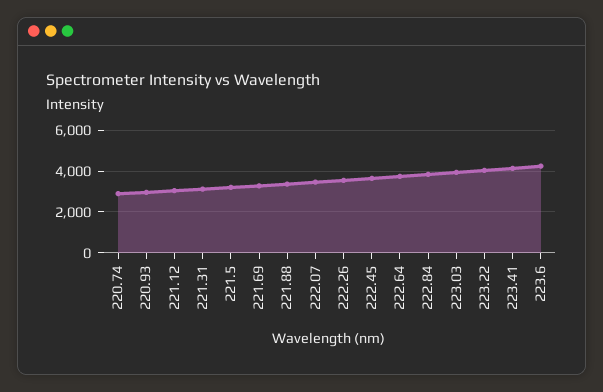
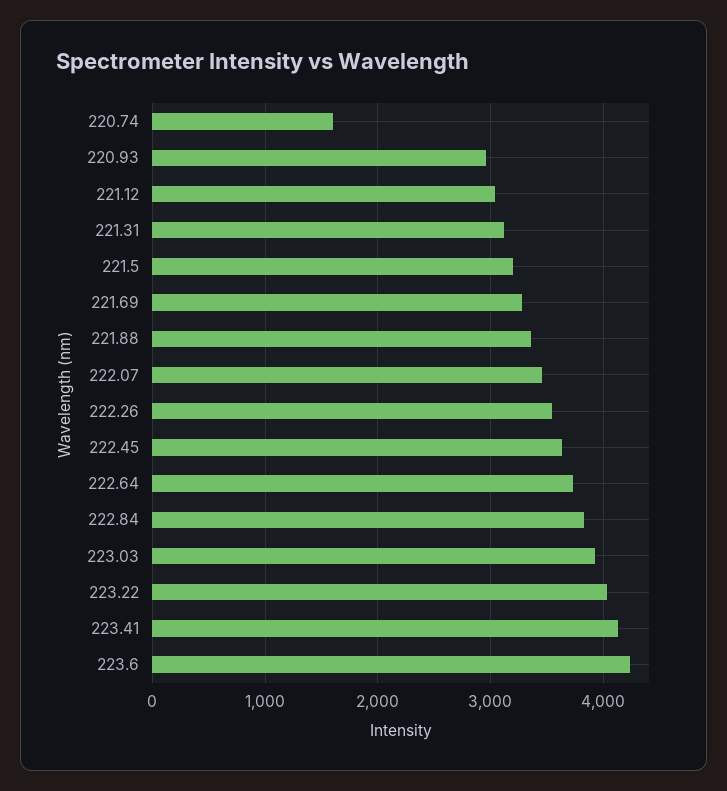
220.74: 3000 -> 1600

